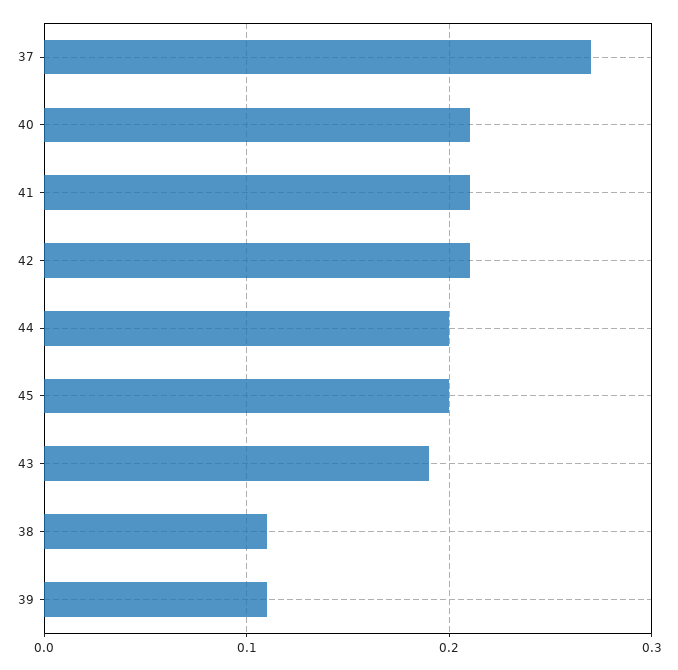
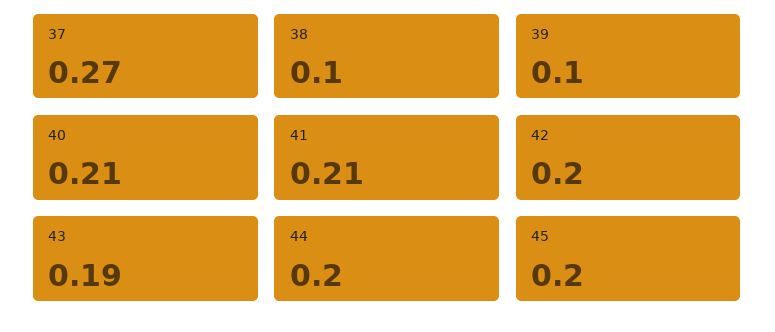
42: 0.21 -> 0.2
38: 0.11 -> 0.1
39: 0.11 -> 0.1

